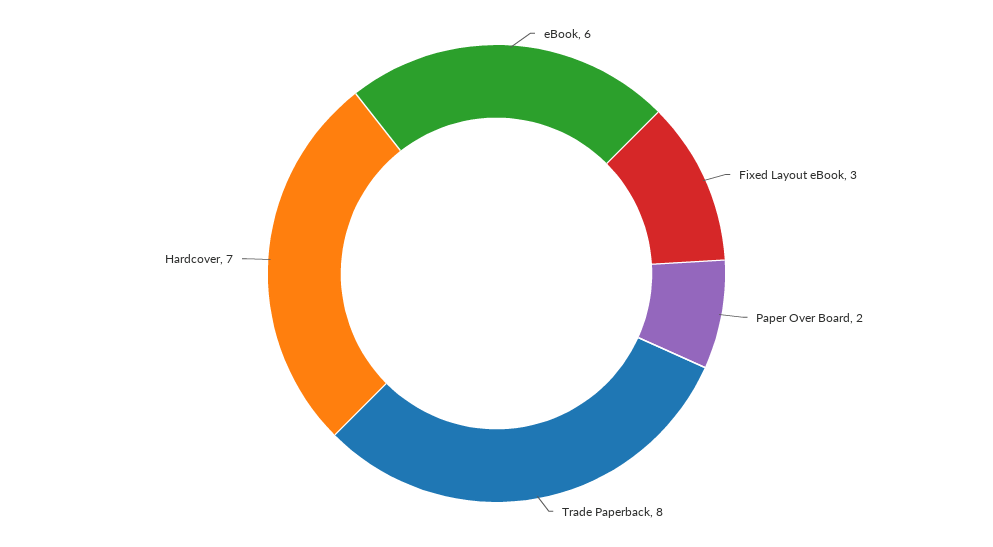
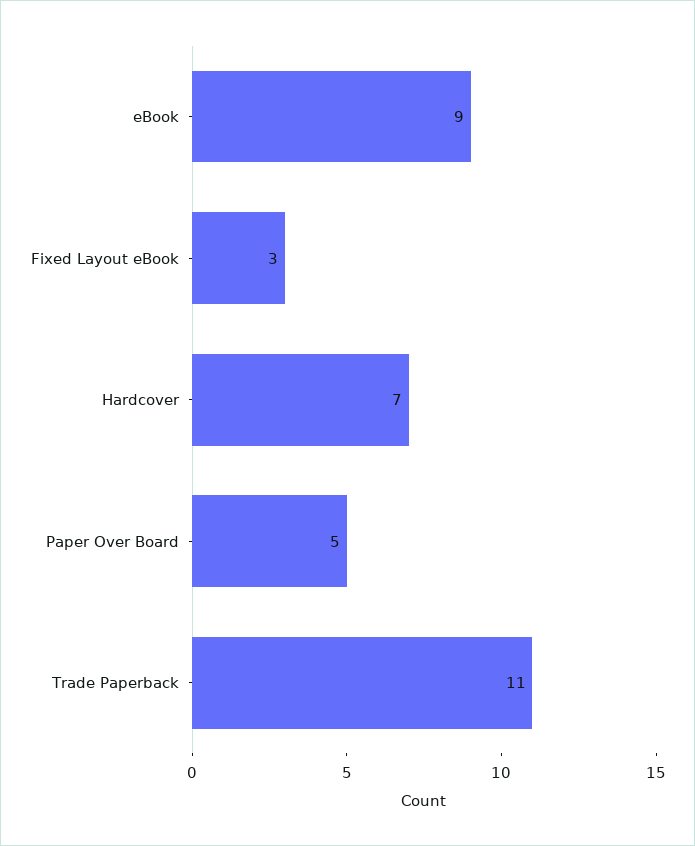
eBook: 6 -> 9
Paper Over Board: 2 -> 5
Trade Paperback: 8 -> 11

